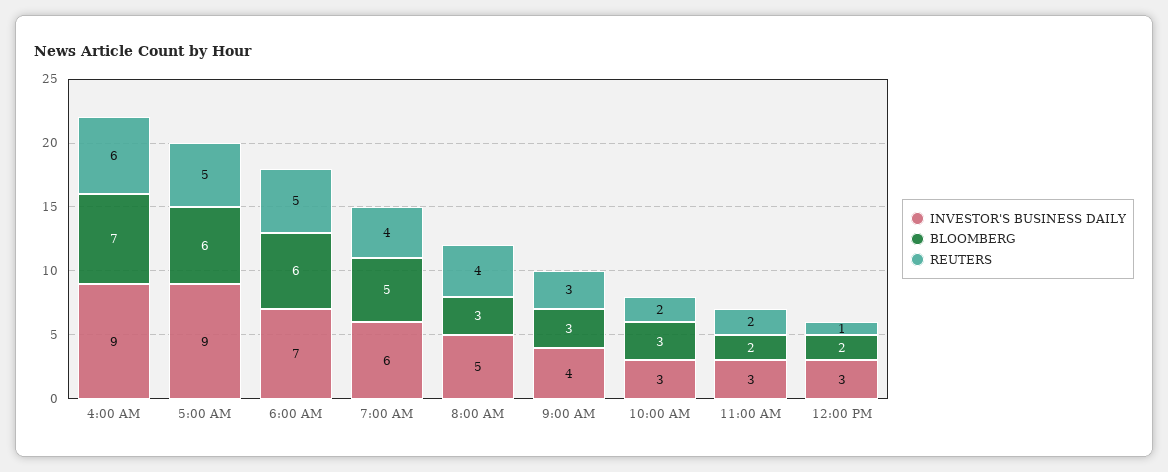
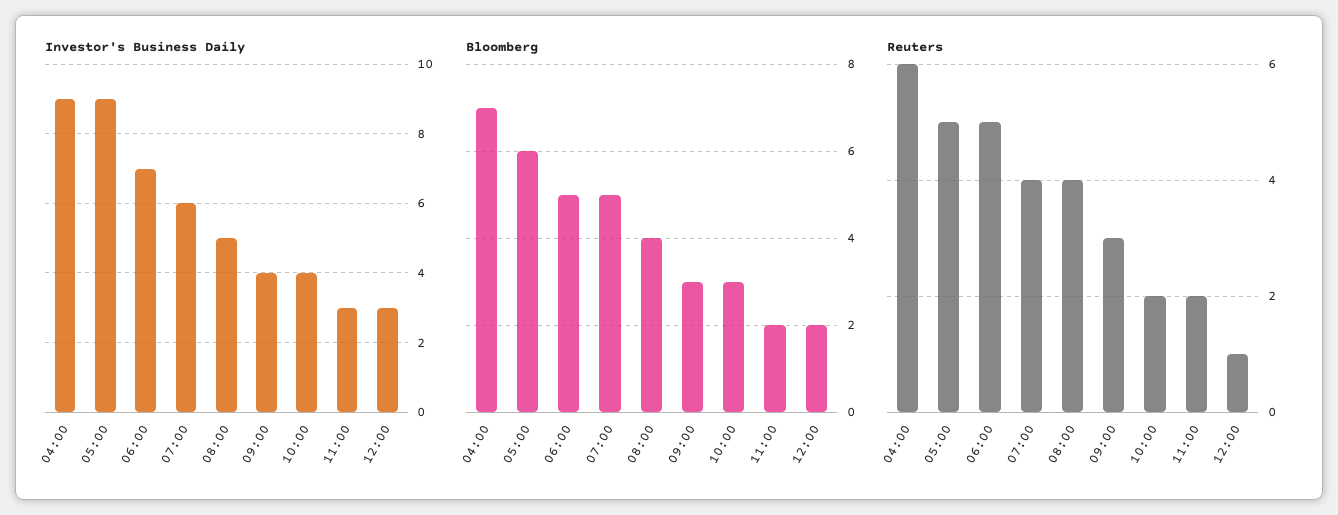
BLOOMBERG, 6:00 AM: 6 -> 5
BLOOMBERG, 8:00 AM: 3 -> 4
INVESTOR'S BUSINESS DAILY, 10:00 AM: 3 -> 4

